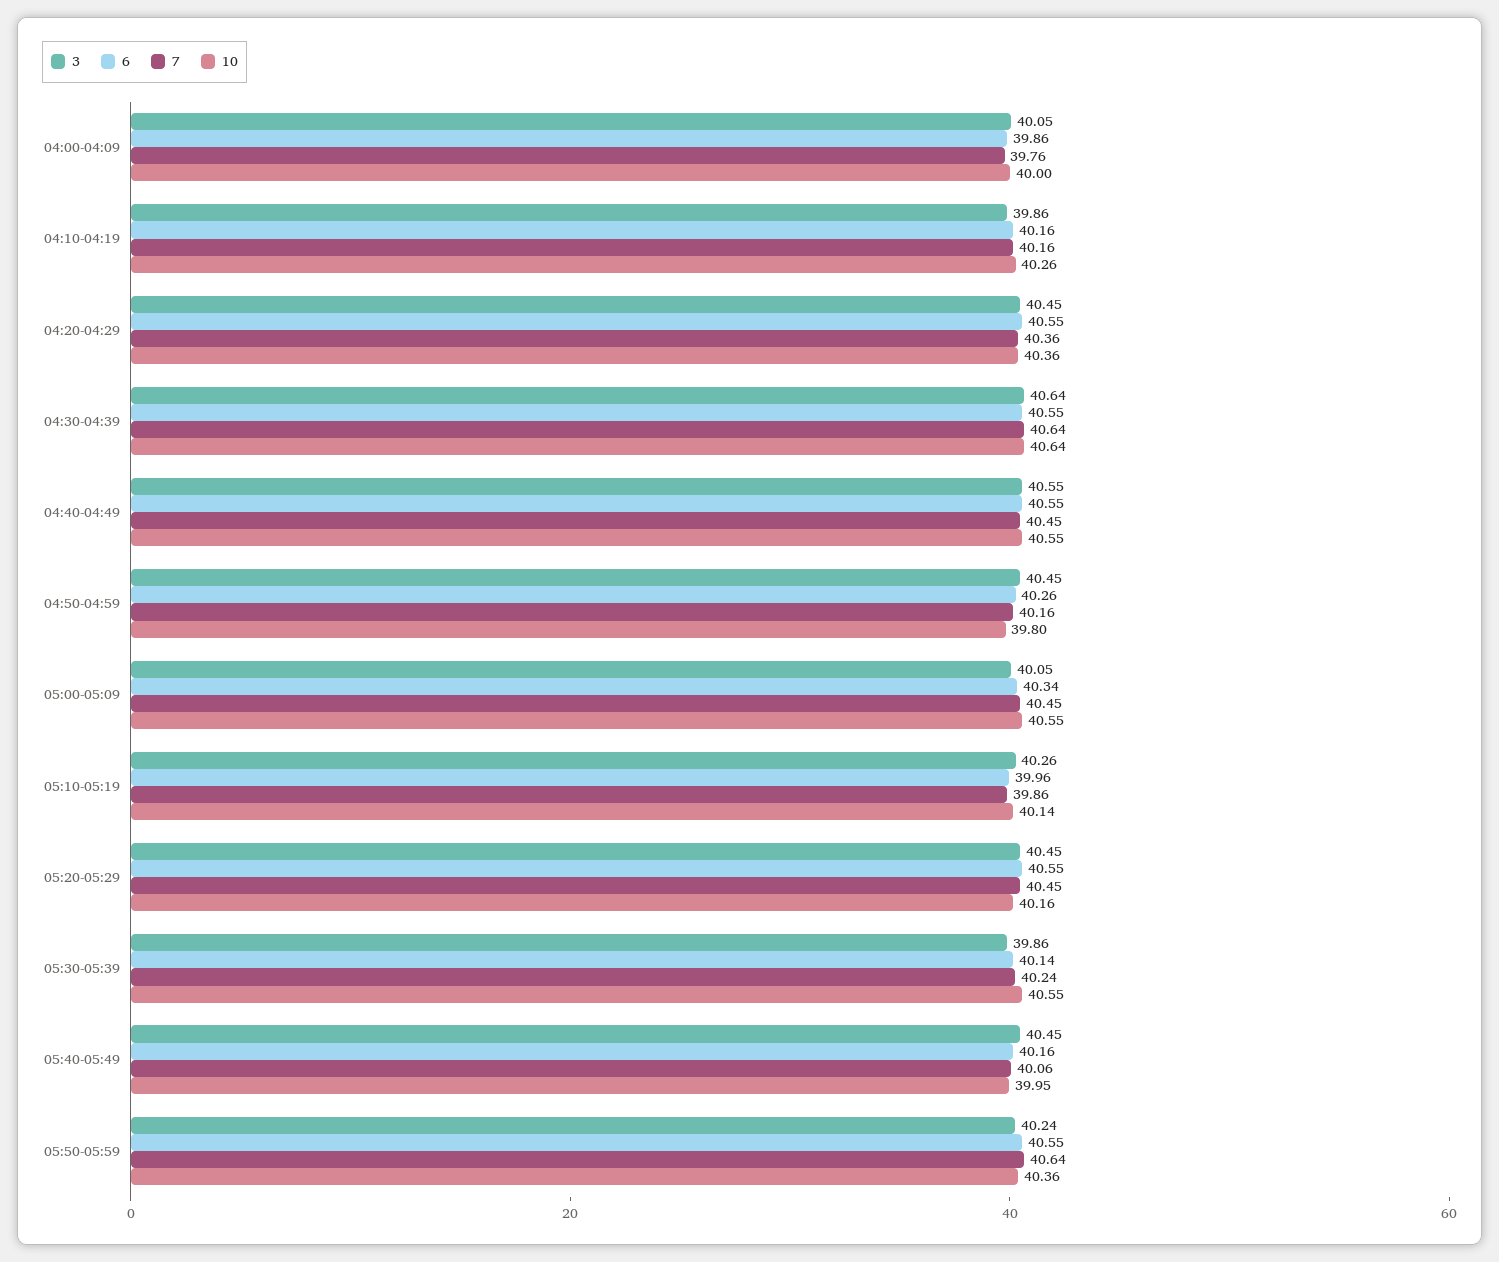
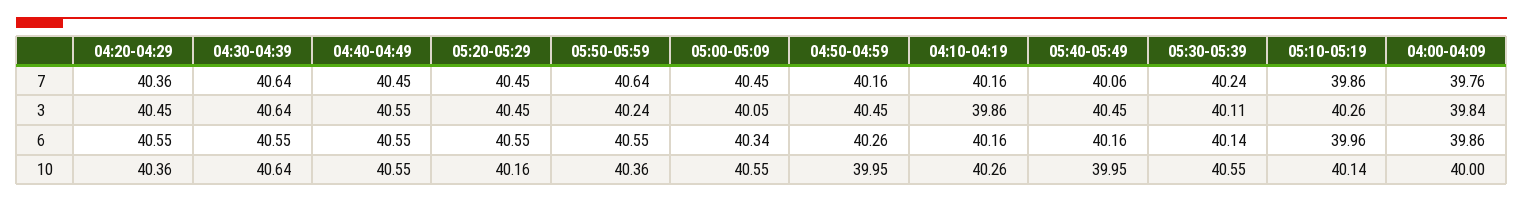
3, 04:00-04:09: 40.05 -> 39.84
10, 04:50-04:59: 39.8 -> 39.95
3, 05:30-05:39: 39.86 -> 40.11

